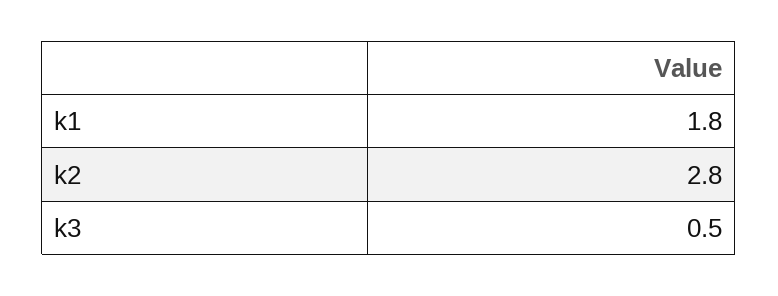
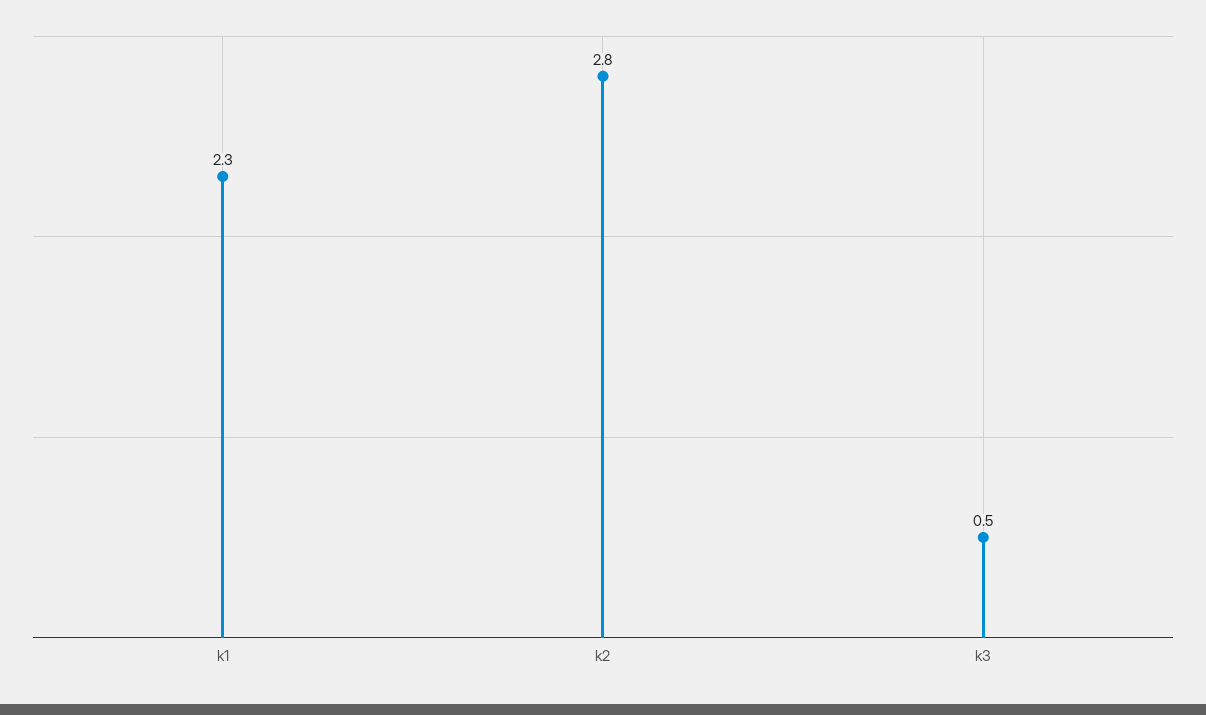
k1: 1.8 -> 2.3

